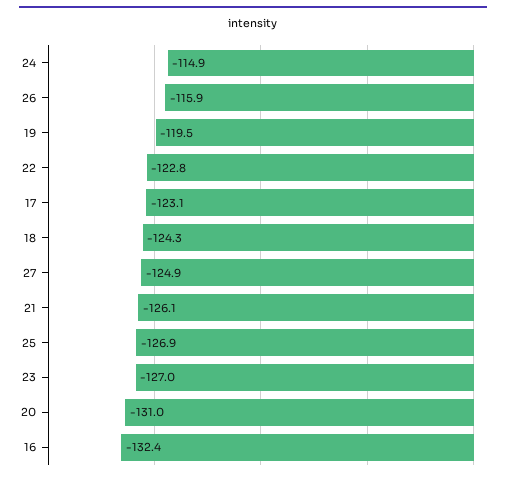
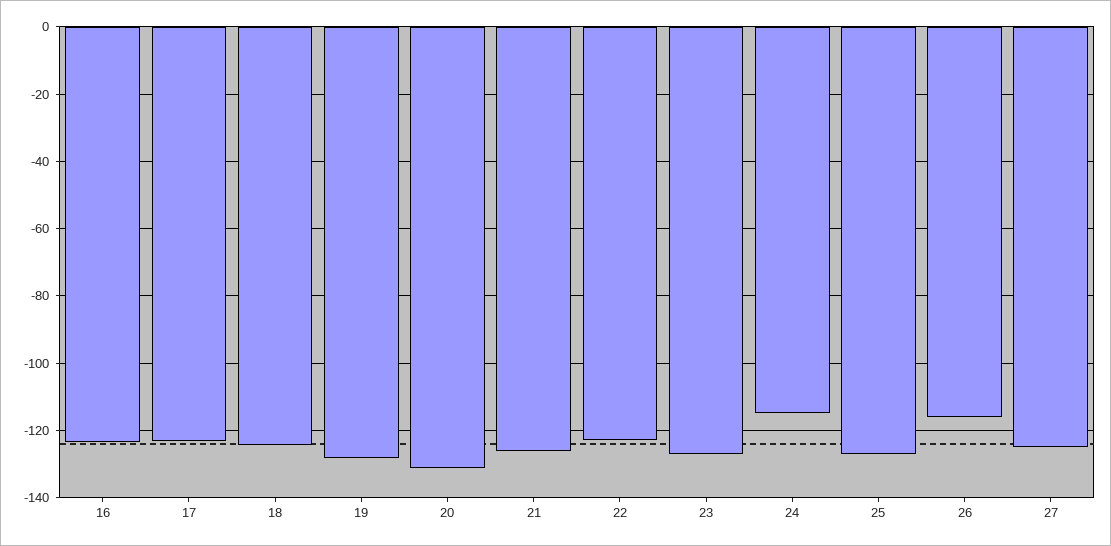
19: -119.5 -> -128
16: -132.4 -> -124

